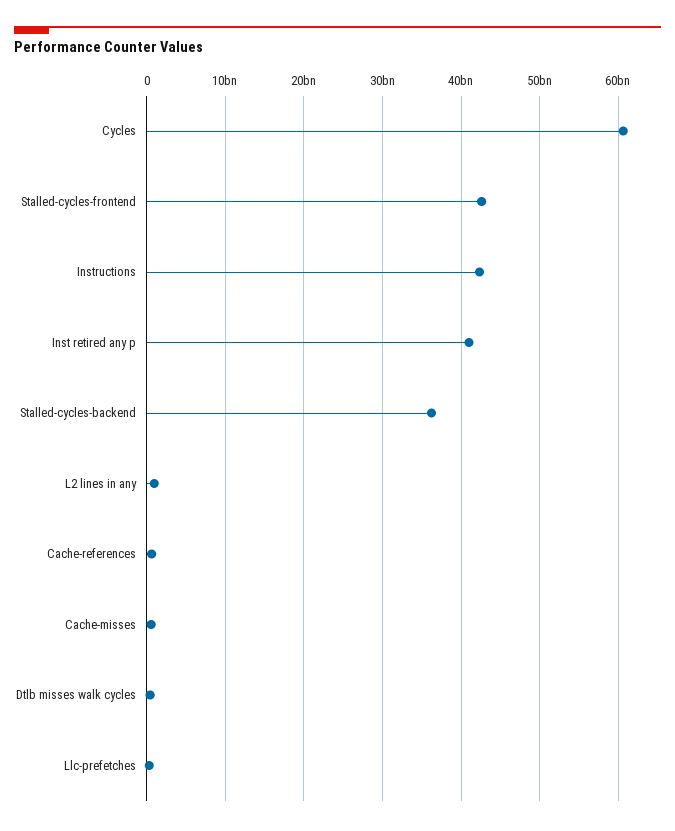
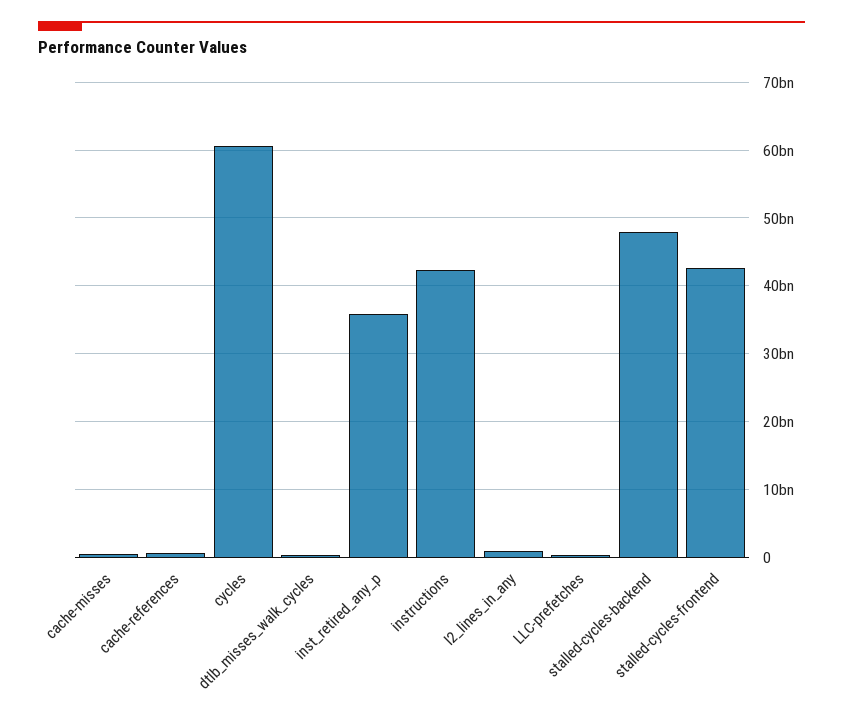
Inst retired any p: 41000000000 -> 36000000000
Stalled-cycles-backend: 36000000000 -> 48000000000

